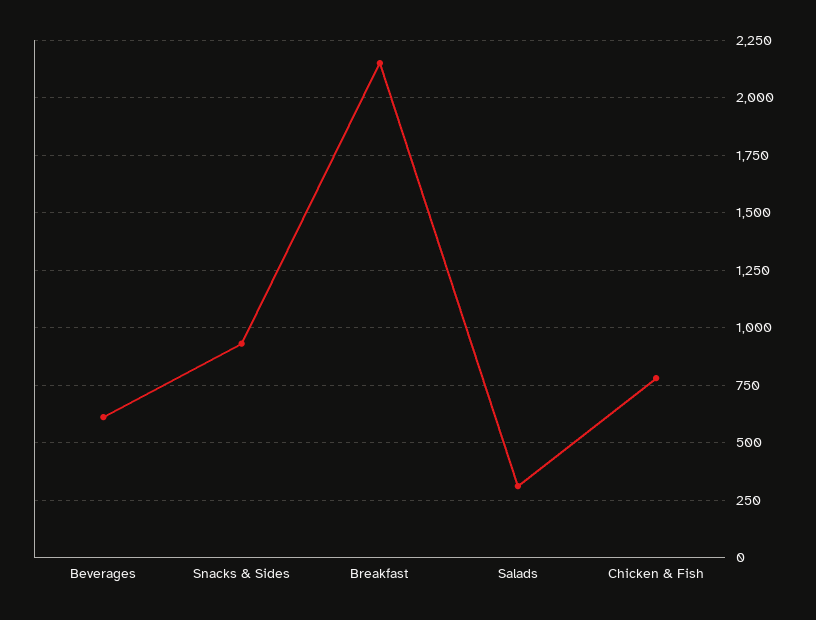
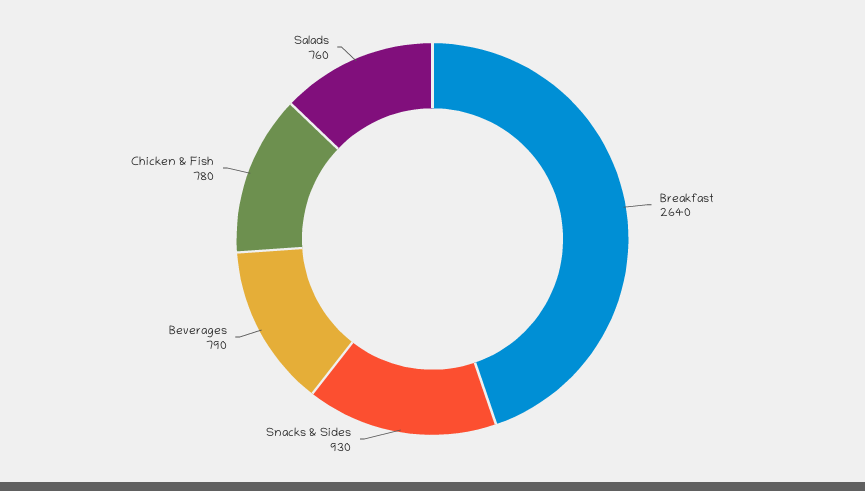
Beverages: 600 -> 790
Breakfast: 2150 -> 2640
Salads: 300 -> 760

